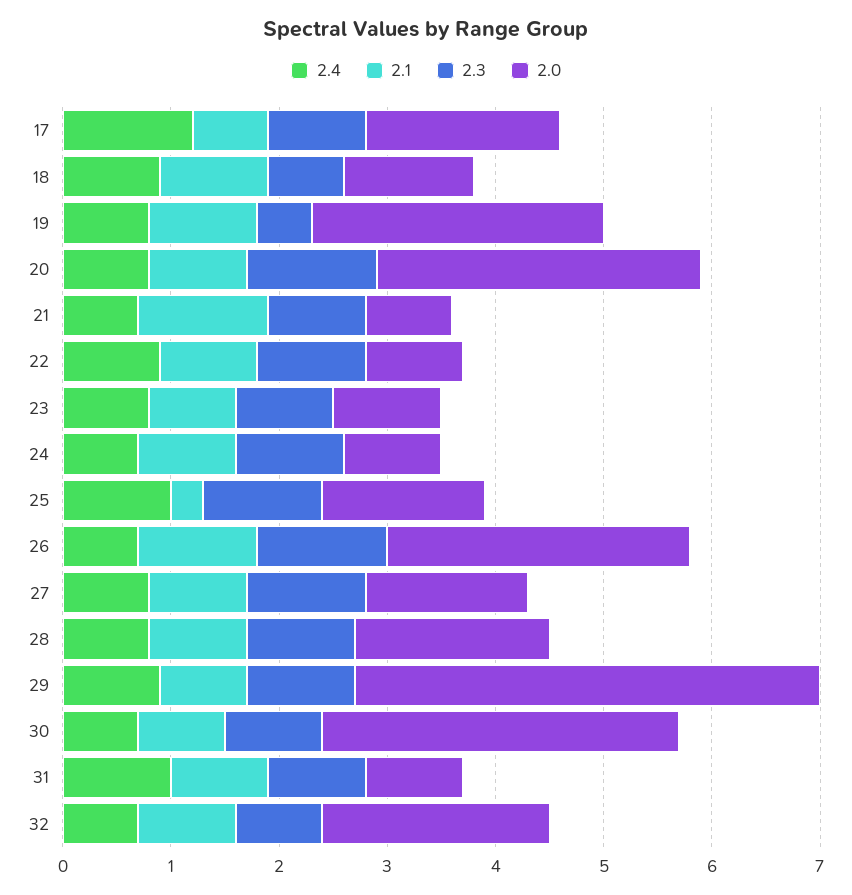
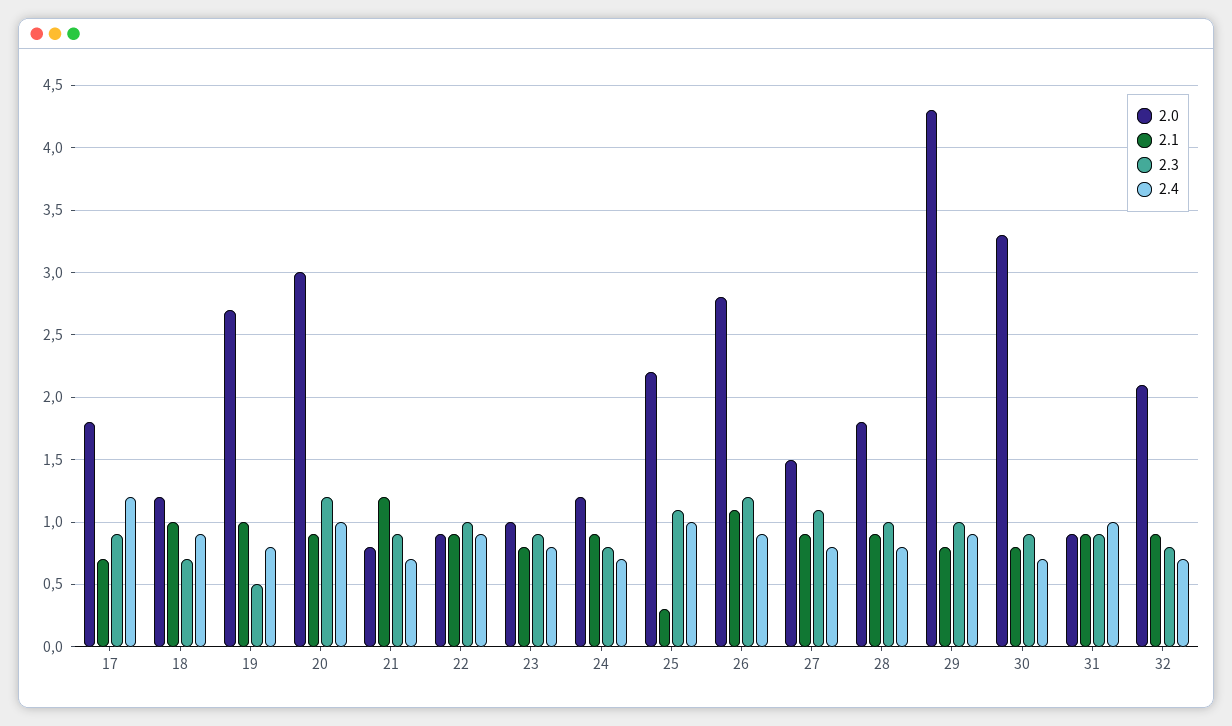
2.4, 20: 0.8 -> 1
2.3, 24: 1 -> 0.8
2.0, 24: 0.9 -> 1.2
2.0, 25: 1.5 -> 2.2
2.4, 26: 0.7 -> 0.9

